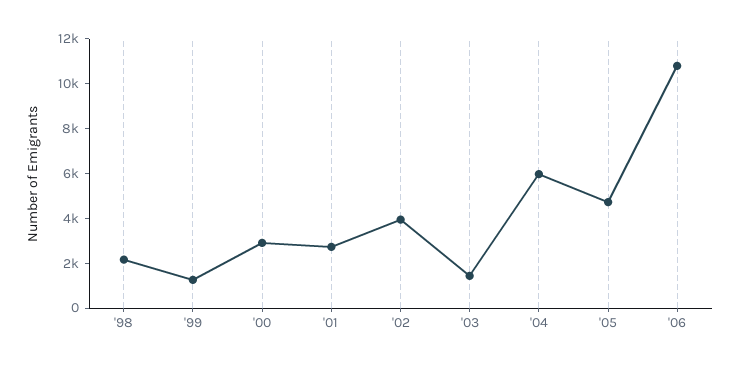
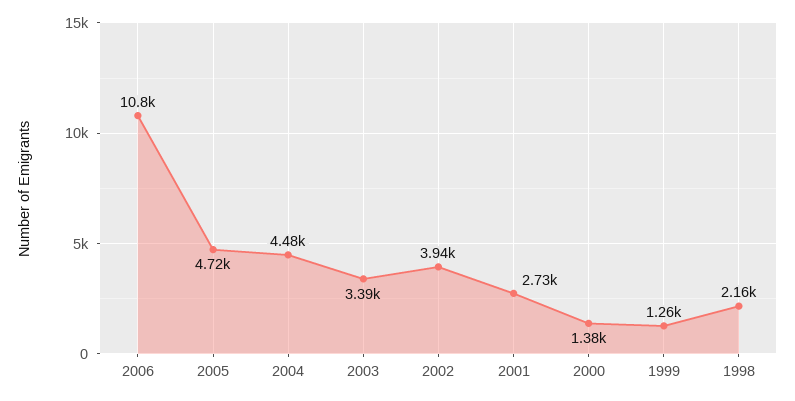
'00: 3000 -> 1380
'03: 1500 -> 3390
'04: 6000 -> 4480

